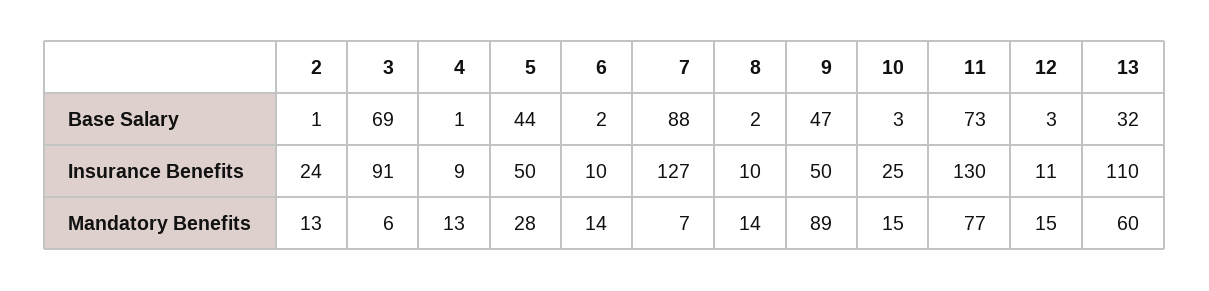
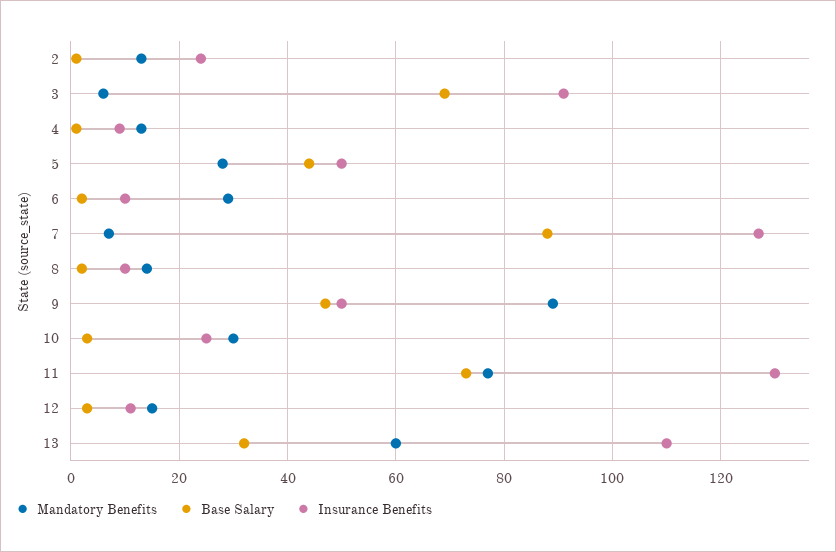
Mandatory Benefits, 6: 14 -> 30
Mandatory Benefits, 10: 15 -> 30

